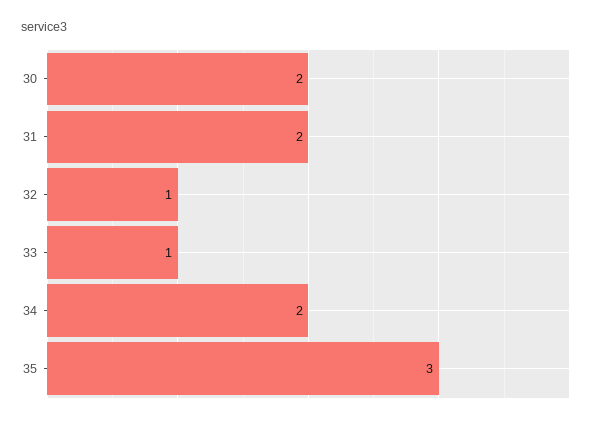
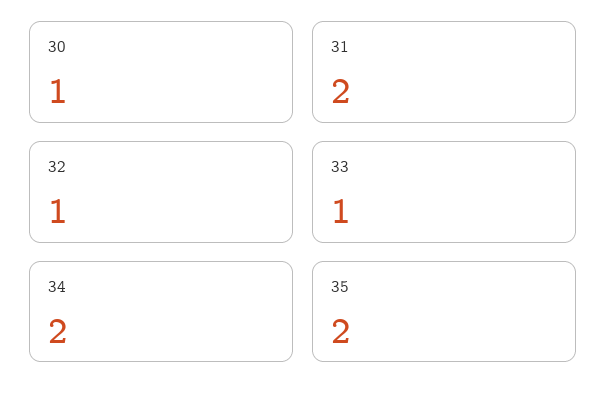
30: 2 -> 1
35: 3 -> 2

